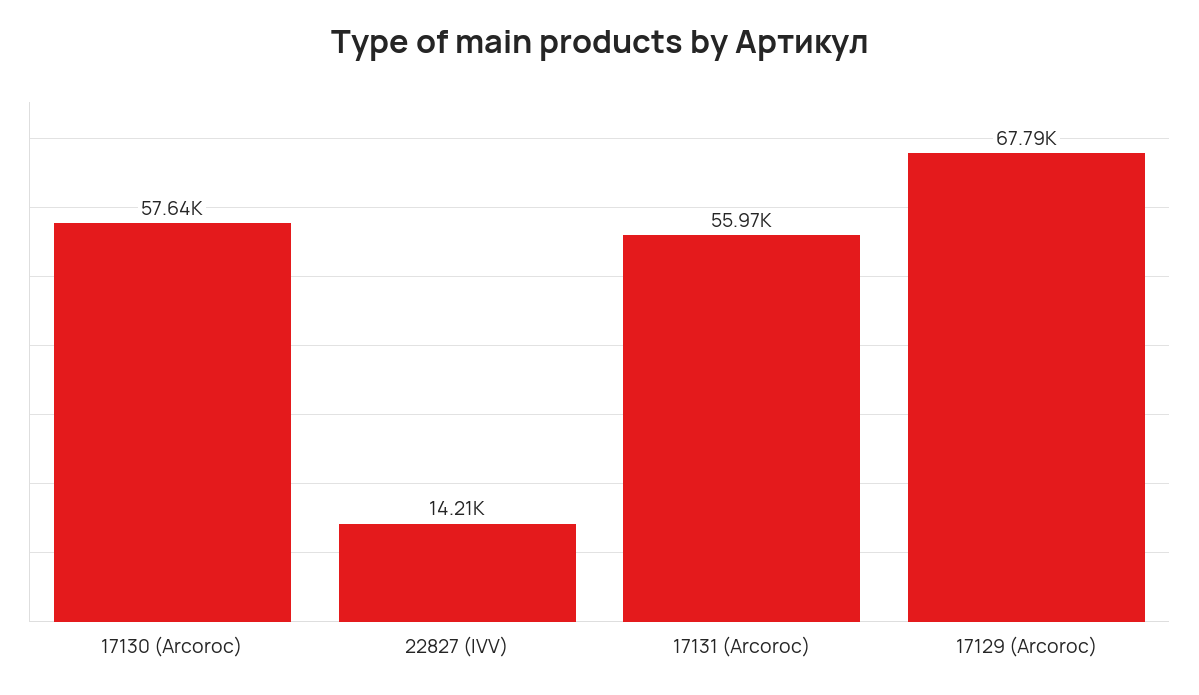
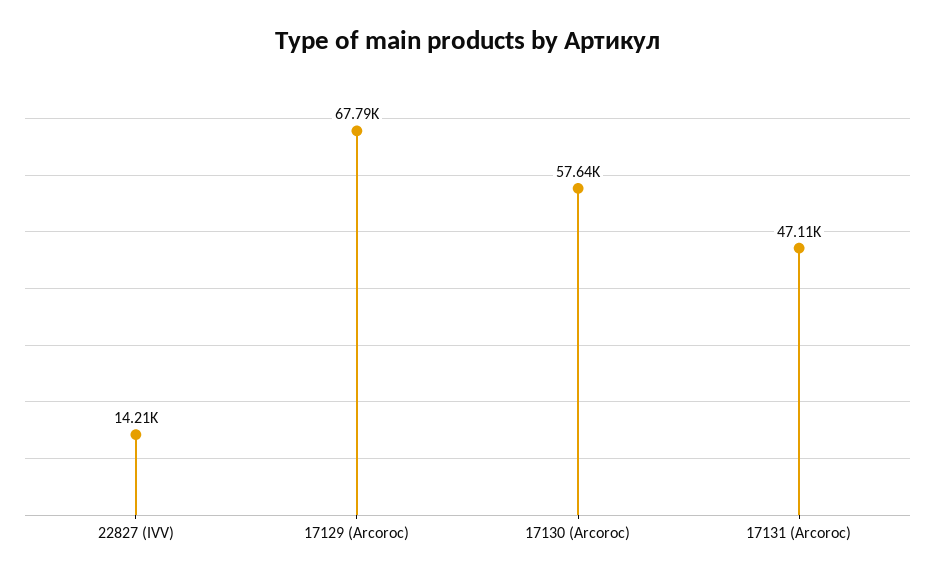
17131 (Arcoroc): 55970 -> 47110

